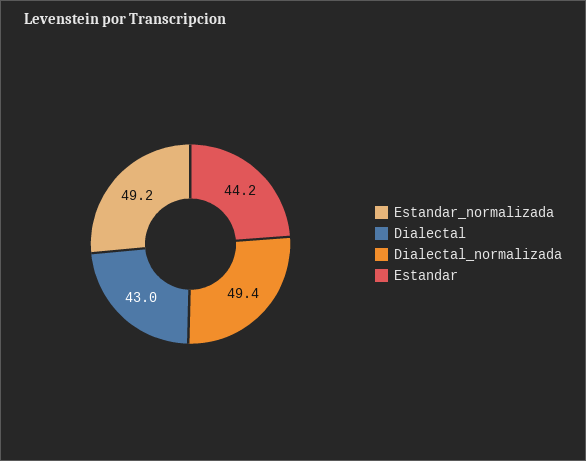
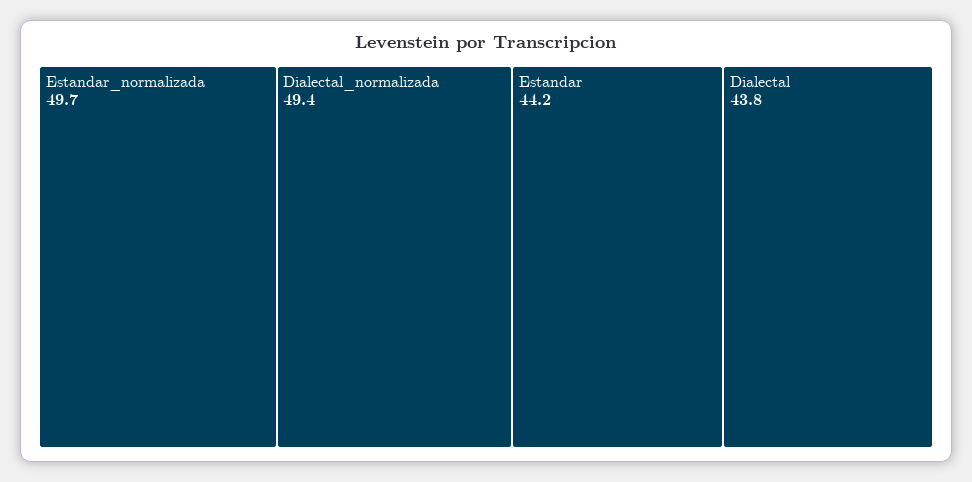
Estandar_normalizada: 49.2 -> 49.7
Dialectal: 43 -> 43.8

